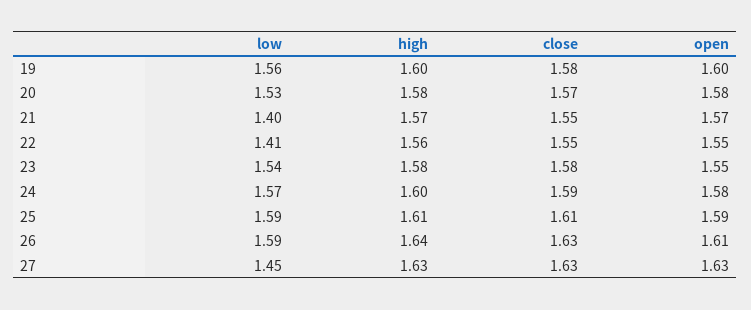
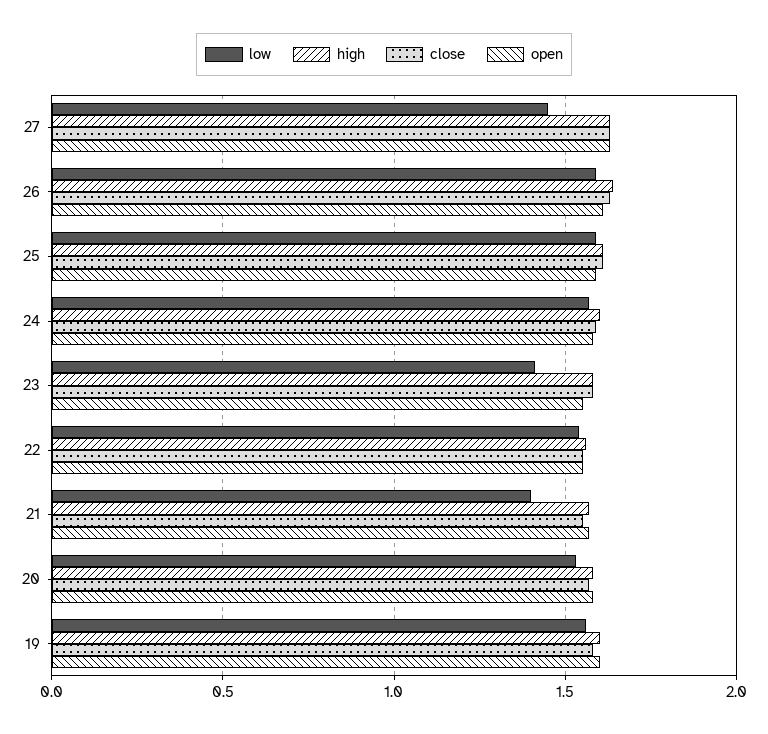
low, 22: 1.41 -> 1.55
low, 23: 1.54 -> 1.4

